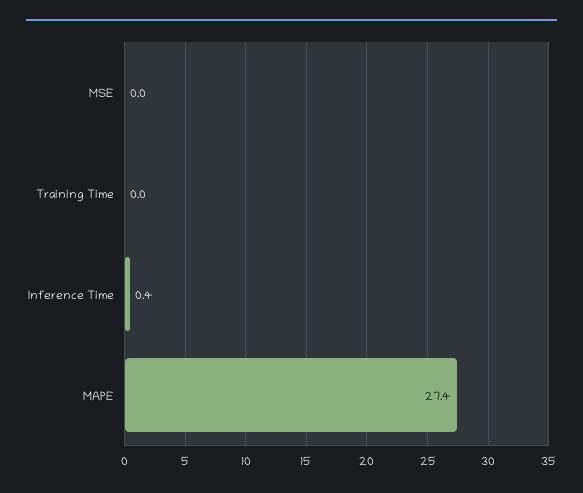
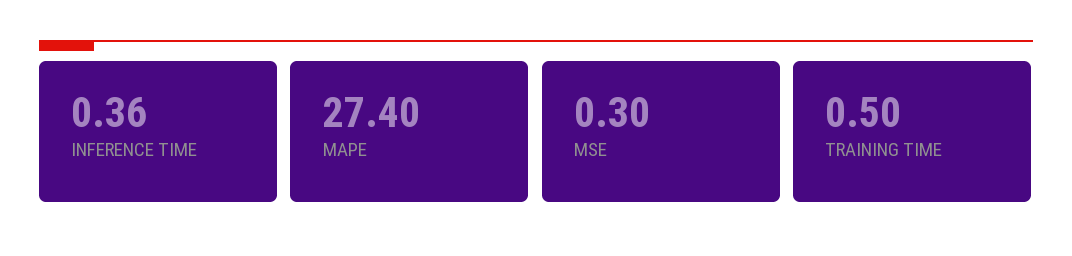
MSE: 0 -> 0.3
Training Time: 0 -> 0.5

